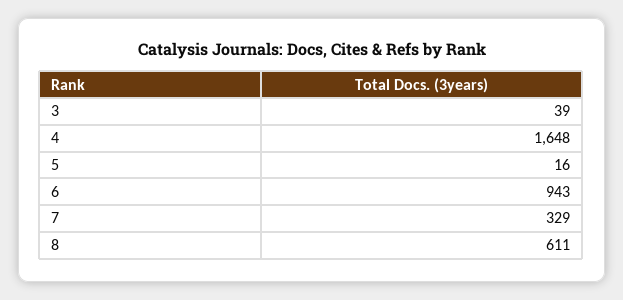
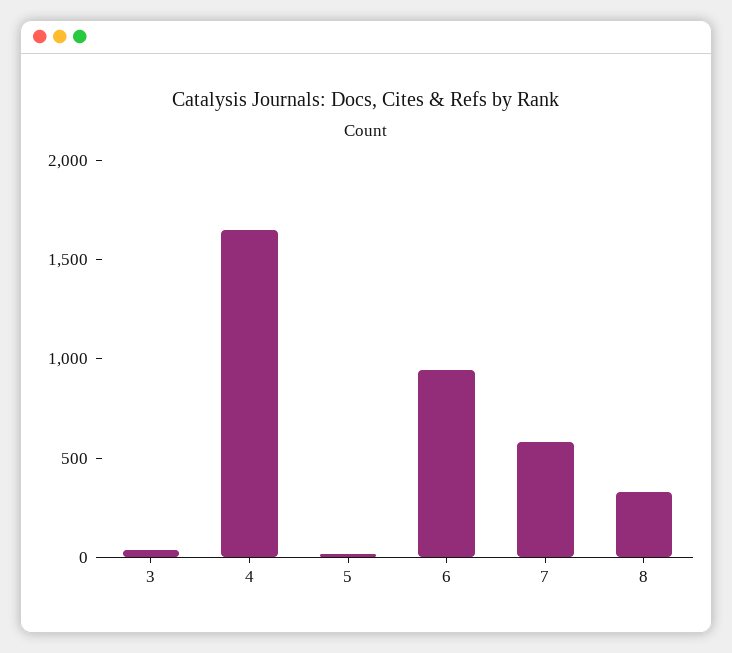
7: 329 -> 600
8: 611 -> 300

